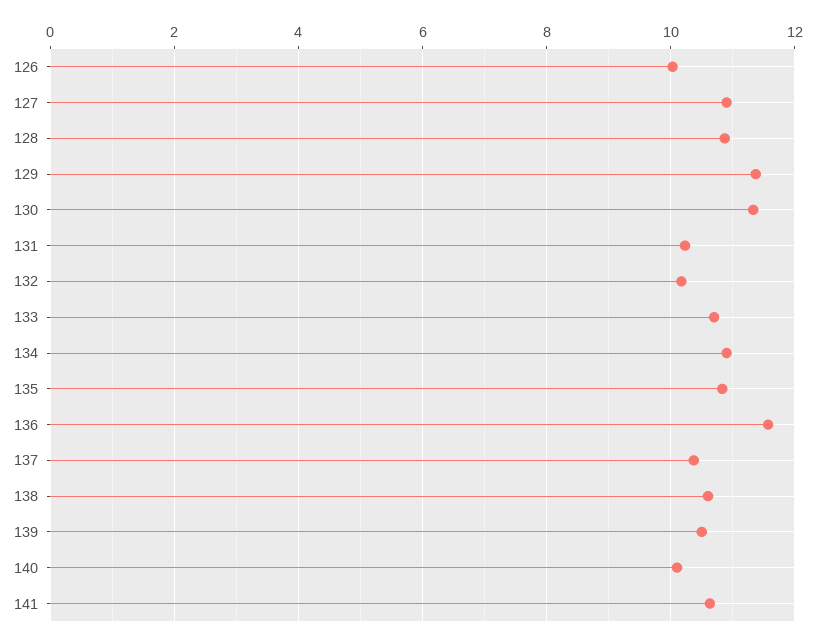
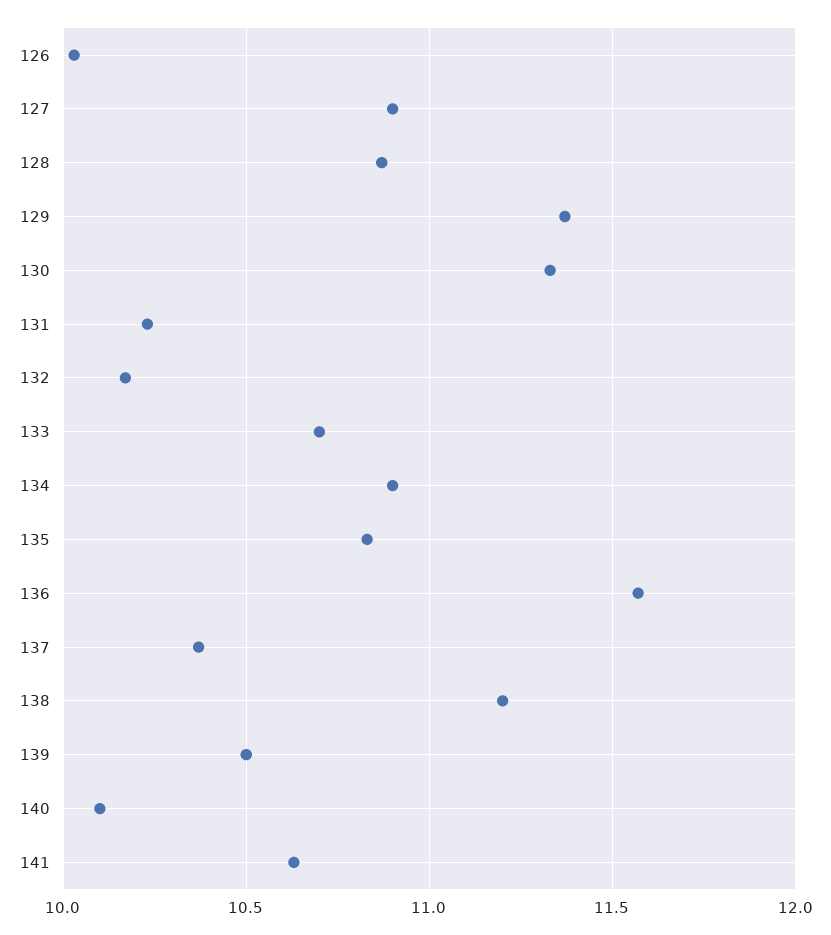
138: 10.6 -> 11.2

